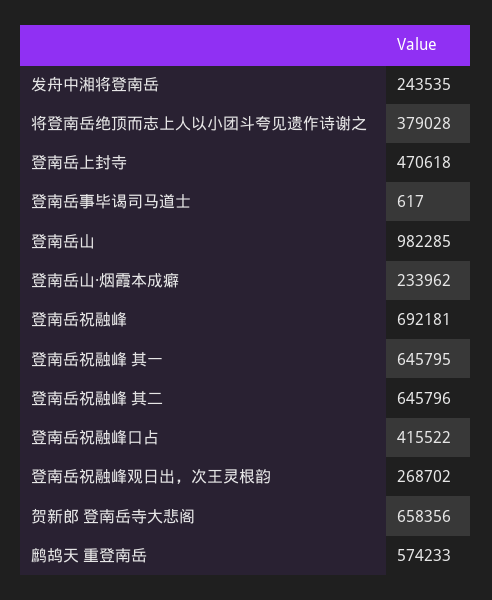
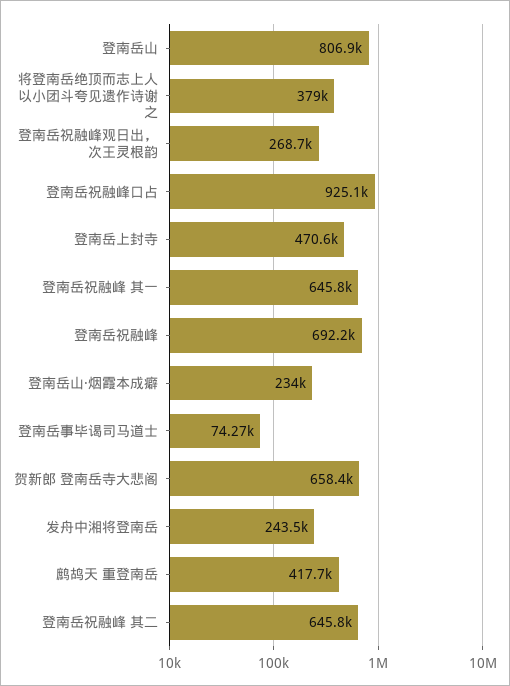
登南岳事毕谒司马道士: 617 -> 74270
登南岳山: 982285 -> 806900
登南岳祝融峰口占: 415522 -> 925100
鹧鸪天 重登南岳: 574233 -> 417700

